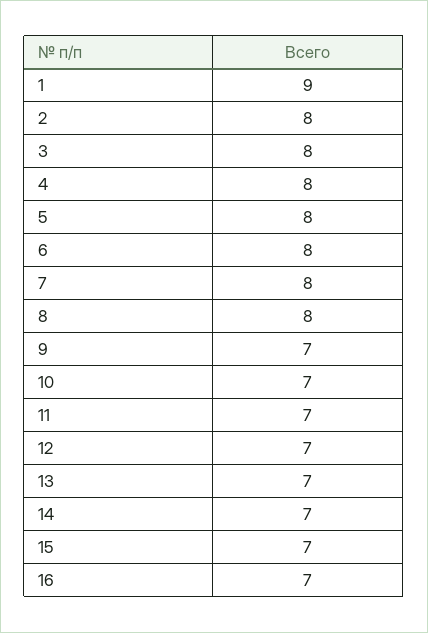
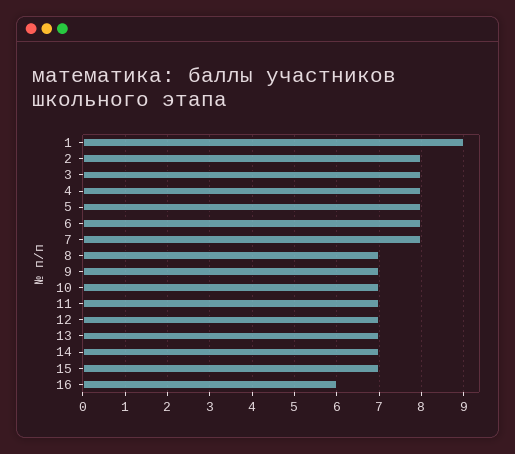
8: 8 -> 7
16: 7 -> 6

